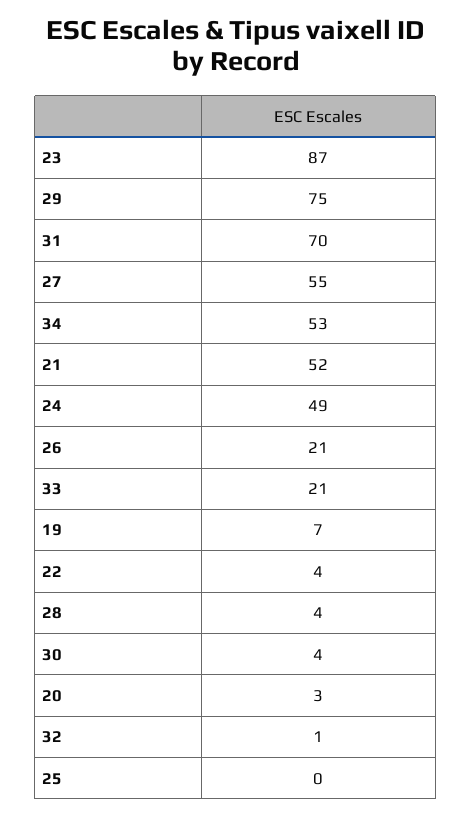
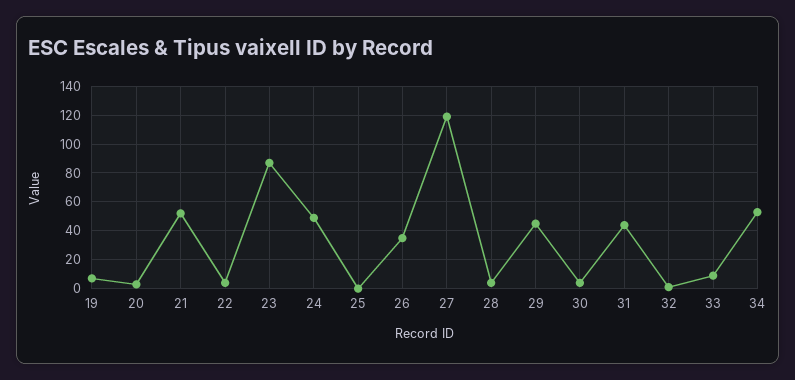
29: 75 -> 45
31: 70 -> 45
27: 55 -> 120
26: 21 -> 35
33: 21 -> 10

